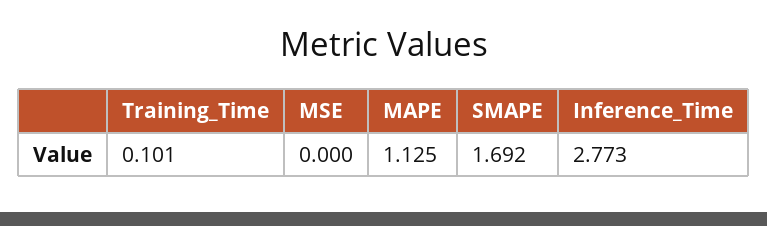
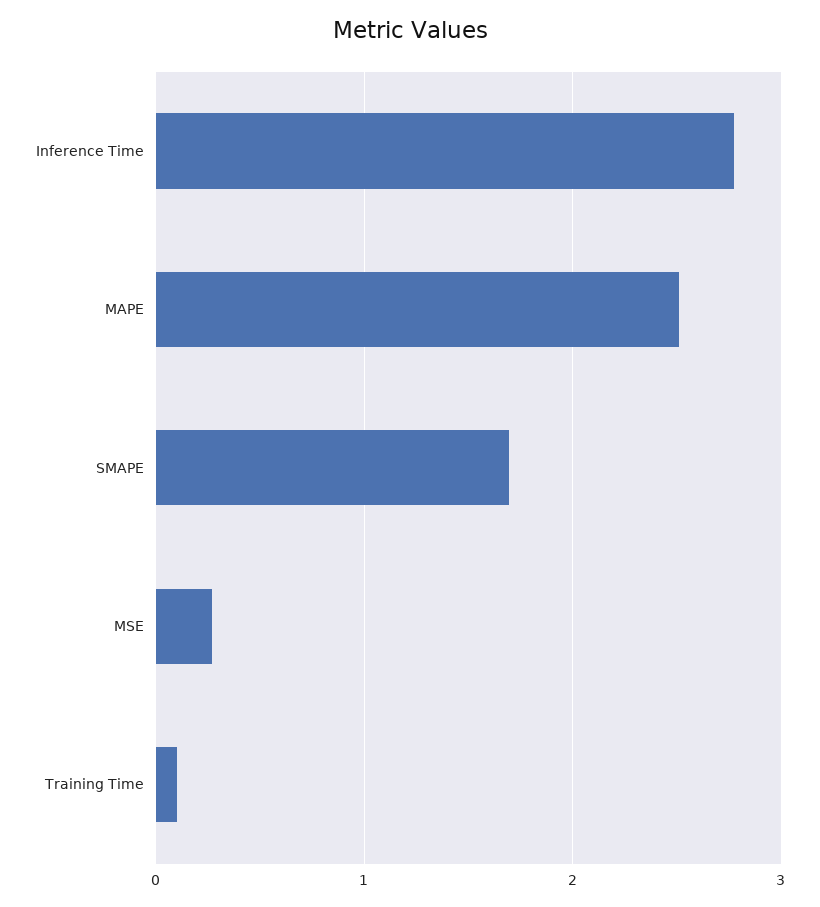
MSE: 0 -> 0.3
MAPE: 1.125 -> 2.5

